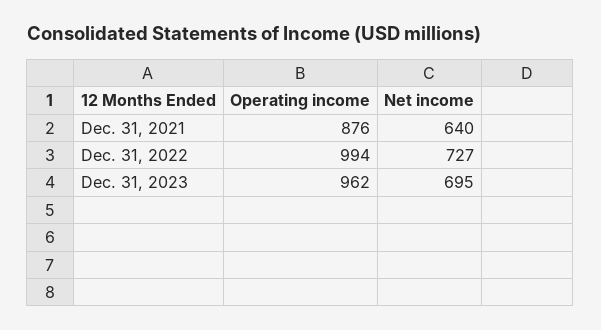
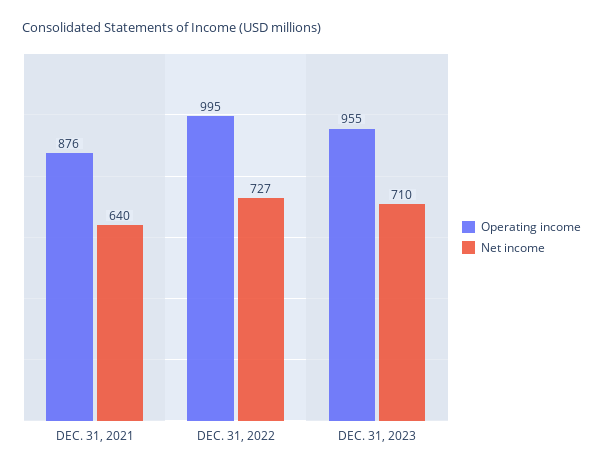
Operating income, Dec. 31, 2022: 994 -> 995
Operating income, Dec. 31, 2023: 962 -> 955
Net income, Dec. 31, 2023: 695 -> 710

